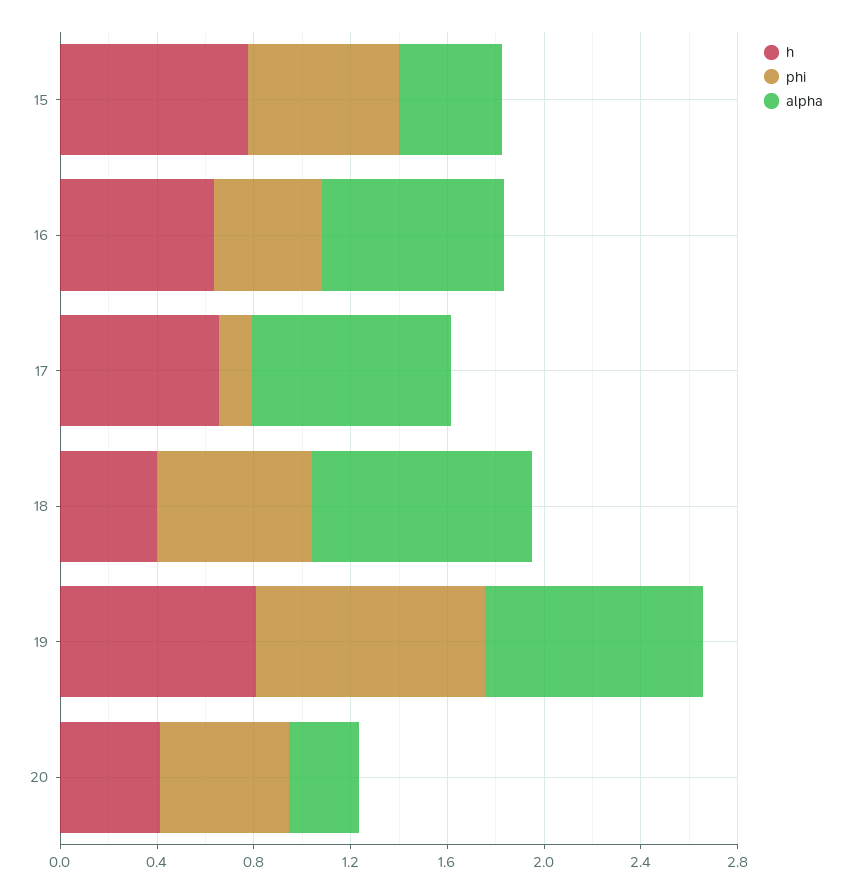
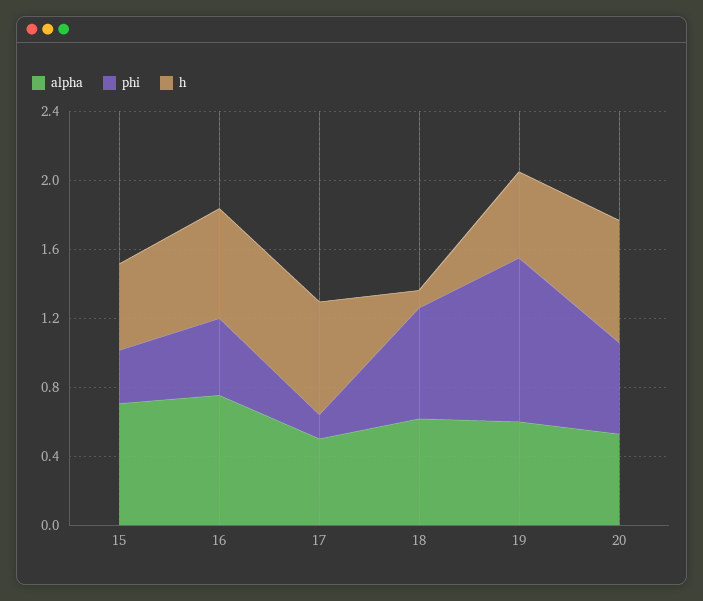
h, 15: 0.8 -> 0.5
phi, 15: 0.6 -> 0.3
alpha, 15: 0.4 -> 0.7
alpha, 17: 0.8 -> 0.5
h, 18: 0.4 -> 0.1
alpha, 18: 0.9 -> 0.6
h, 19: 0.8 -> 0.5
alpha, 19: 0.9 -> 0.6
h, 20: 0.4 -> 0.7
alpha, 20: 0.3 -> 0.5

